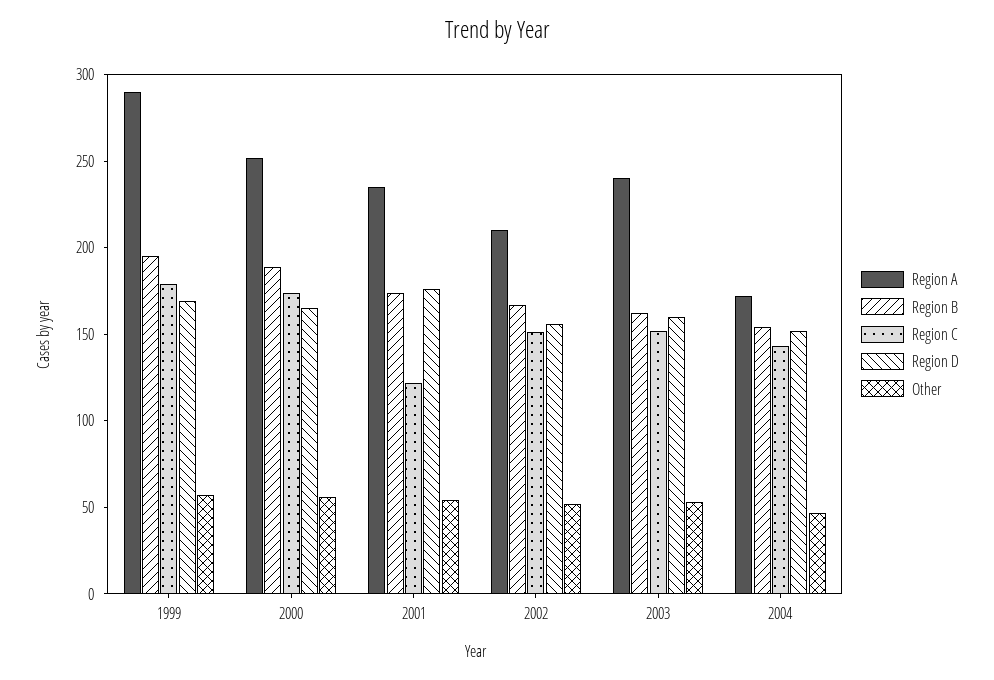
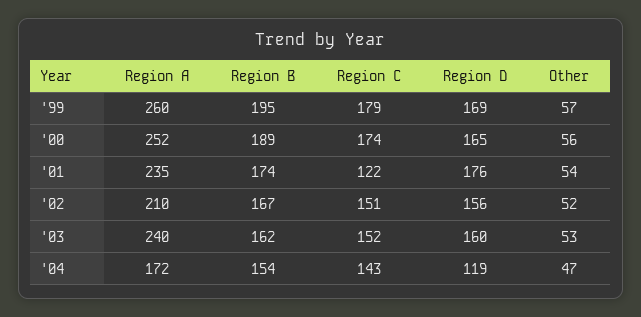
Region A, 1999: 290 -> 260
Region D, 2004: 150 -> 119

